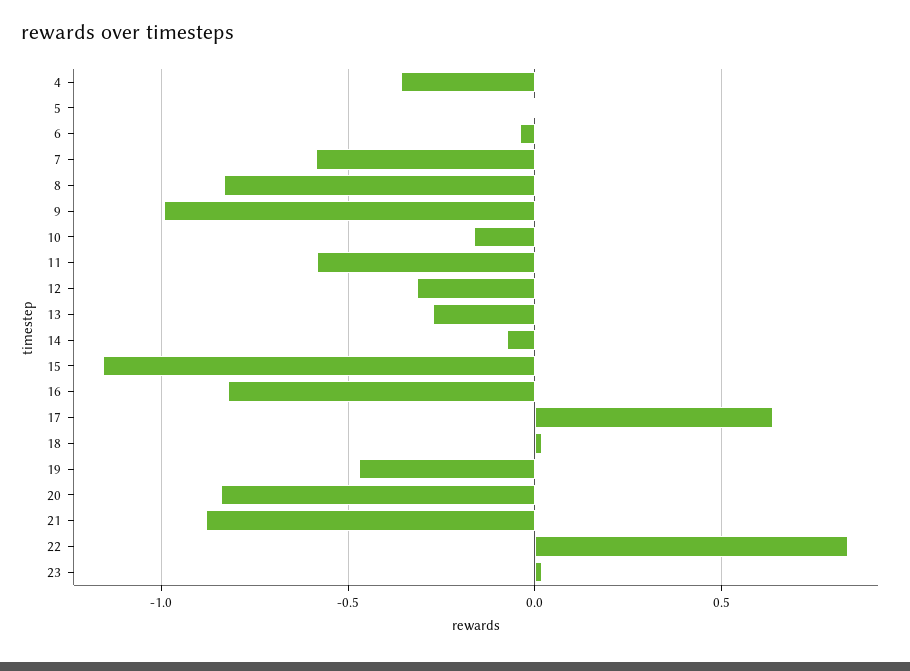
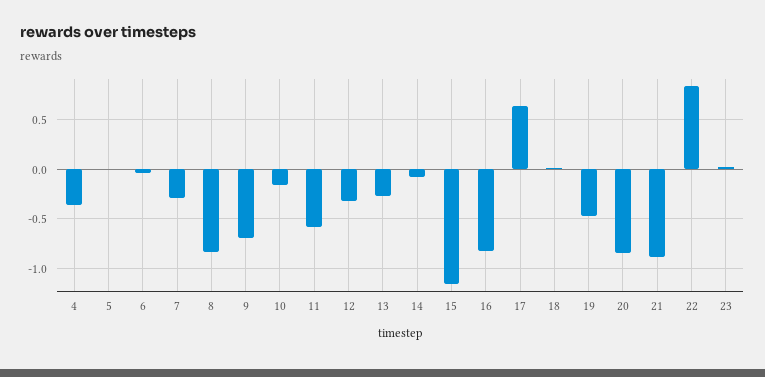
7: -0.6 -> -0.3
9: -1 -> -0.7

